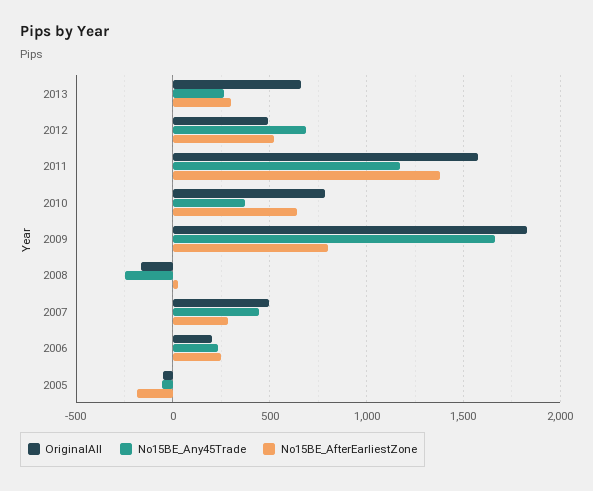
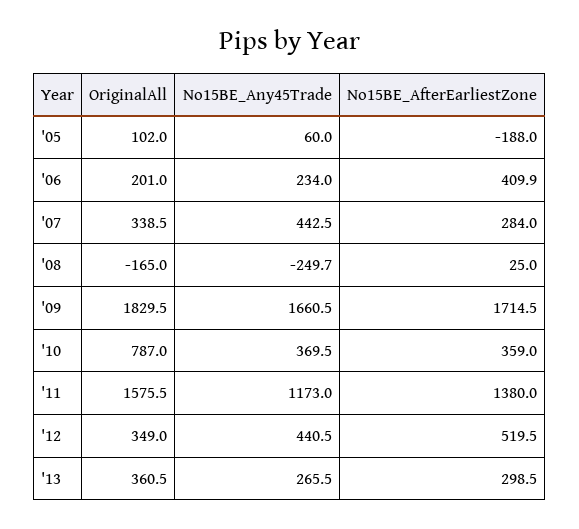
OriginalAll, 2013: 650 -> 360.5
OriginalAll, 2012: 500 -> 349
No15BE_Any45Trade, 2012: 700 -> 440.5
No15BE_AfterEarliestZone, 2010: 650 -> 359
No15BE_AfterEarliestZone, 2009: 800 -> 1714.5
OriginalAll, 2007: 500 -> 338.5
No15BE_AfterEarliestZone, 2006: 250 -> 409.9
OriginalAll, 2005: -50 -> 102
No15BE_Any45Trade, 2005: -50 -> 60

